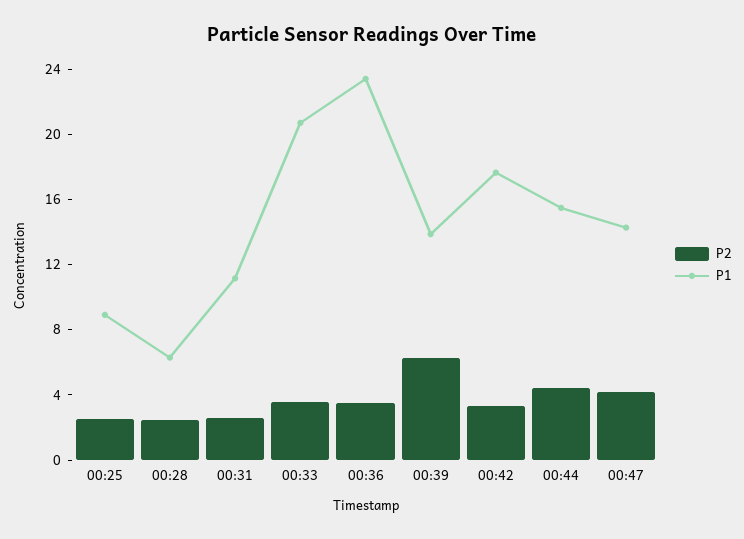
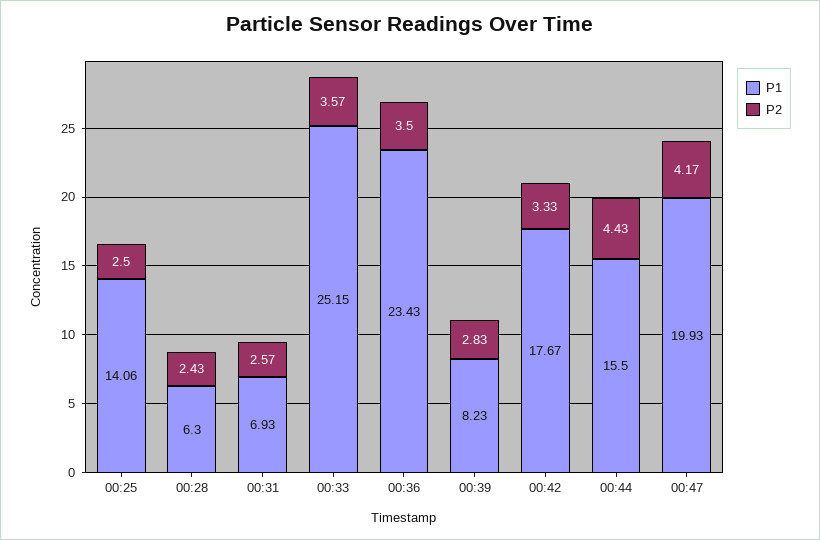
P1, 00:25: 9 -> 14.06
P1, 00:31: 11 -> 6.93
P1, 00:33: 21 -> 25.15
P2, 00:39: 6 -> 2.83
P1, 00:39: 14 -> 8.23
P1, 00:47: 14 -> 19.93

